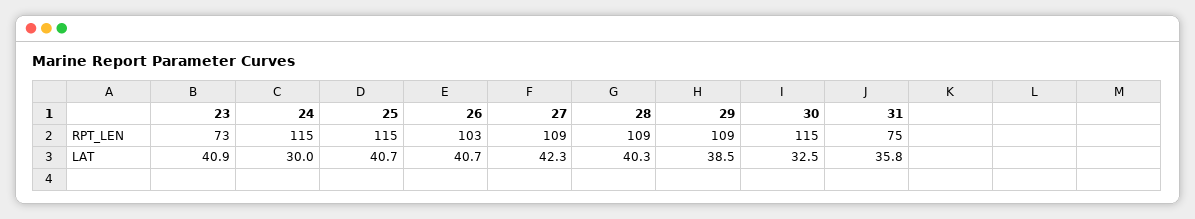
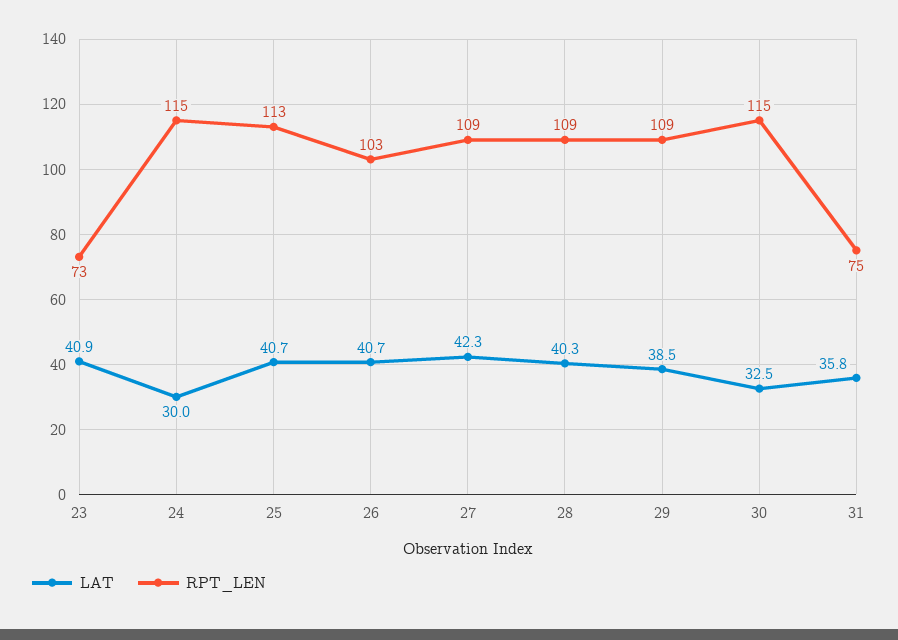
RPT_LEN, 25: 115 -> 113

